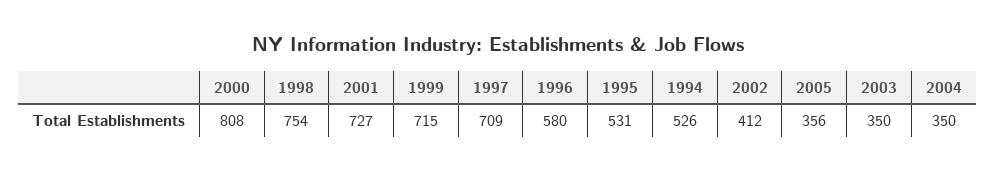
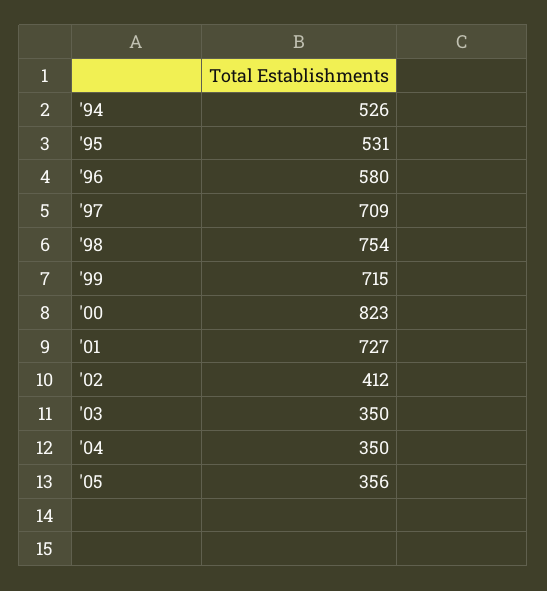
2000: 808 -> 823

